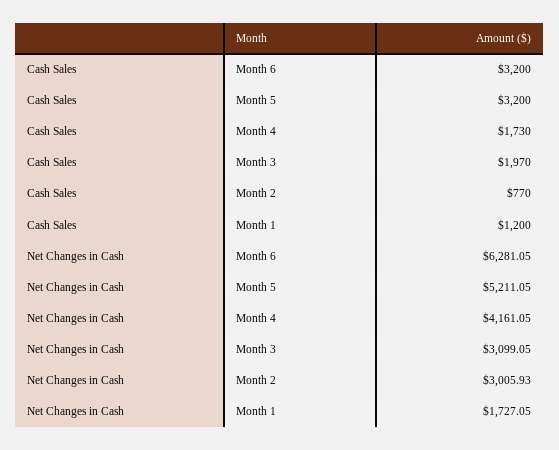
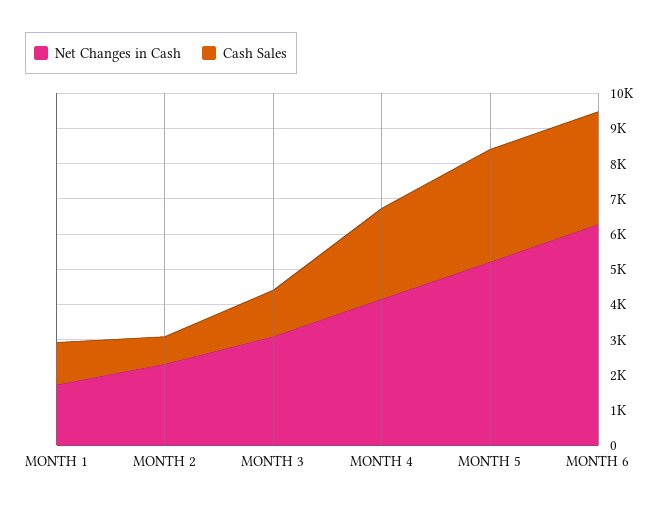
Cash Sales, Month 4: 1730 -> 2500
Cash Sales, Month 3: 1970 -> 1250
Net Changes in Cash, Month 2: 3005.93 -> 2250

